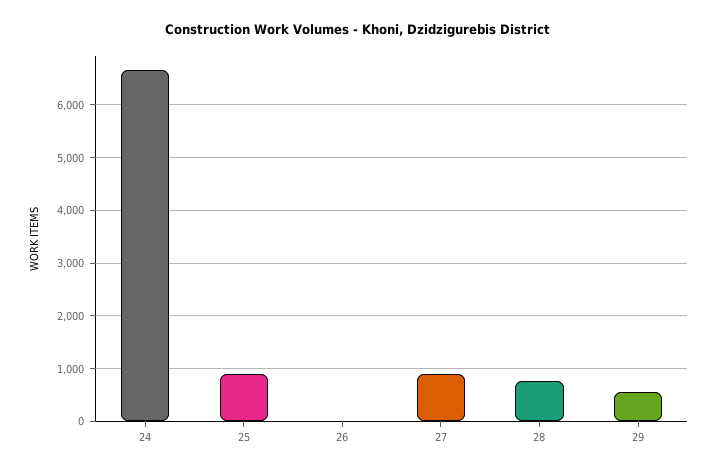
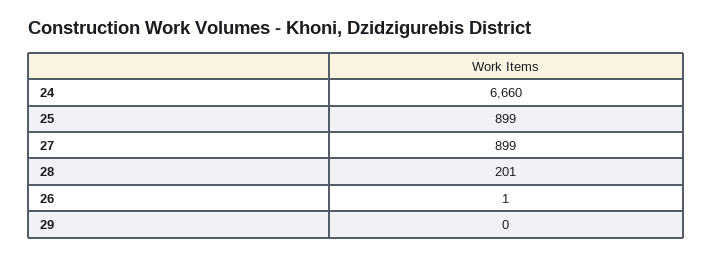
28: 800 -> 201
29: 600 -> 0

